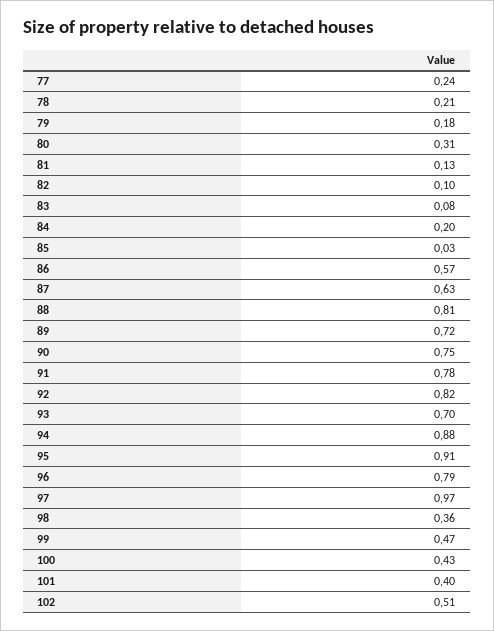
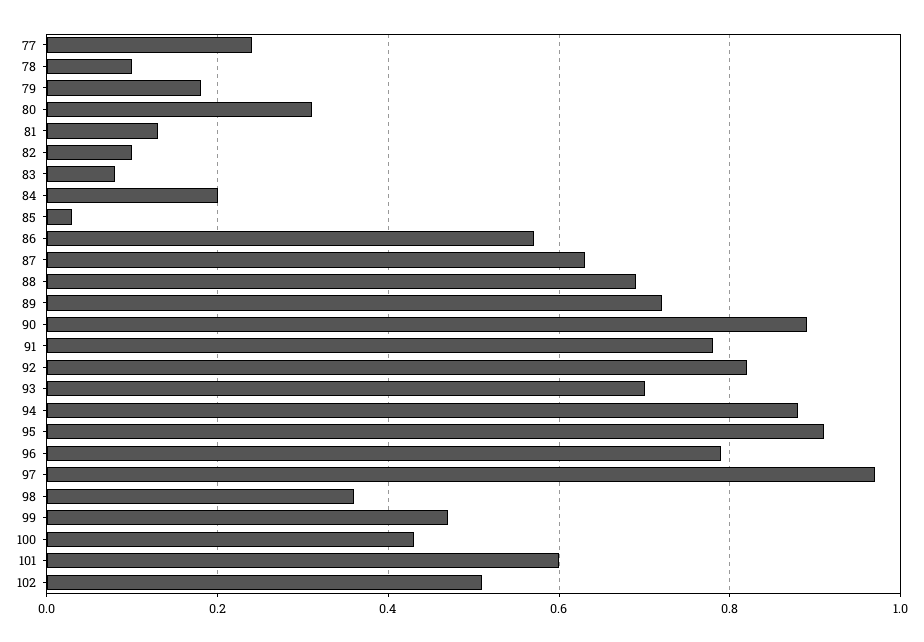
78: 0.21 -> 0.1
88: 0.81 -> 0.7
90: 0.75 -> 0.9
101: 0.4 -> 0.6

